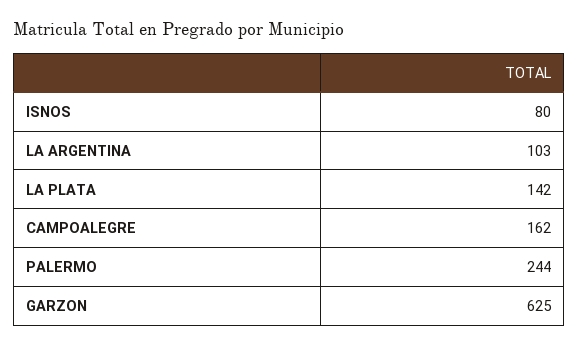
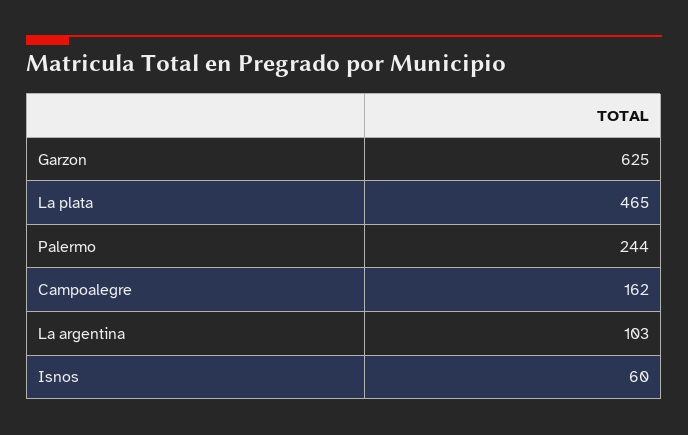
ISNOS: 80 -> 60
LA PLATA: 142 -> 465

